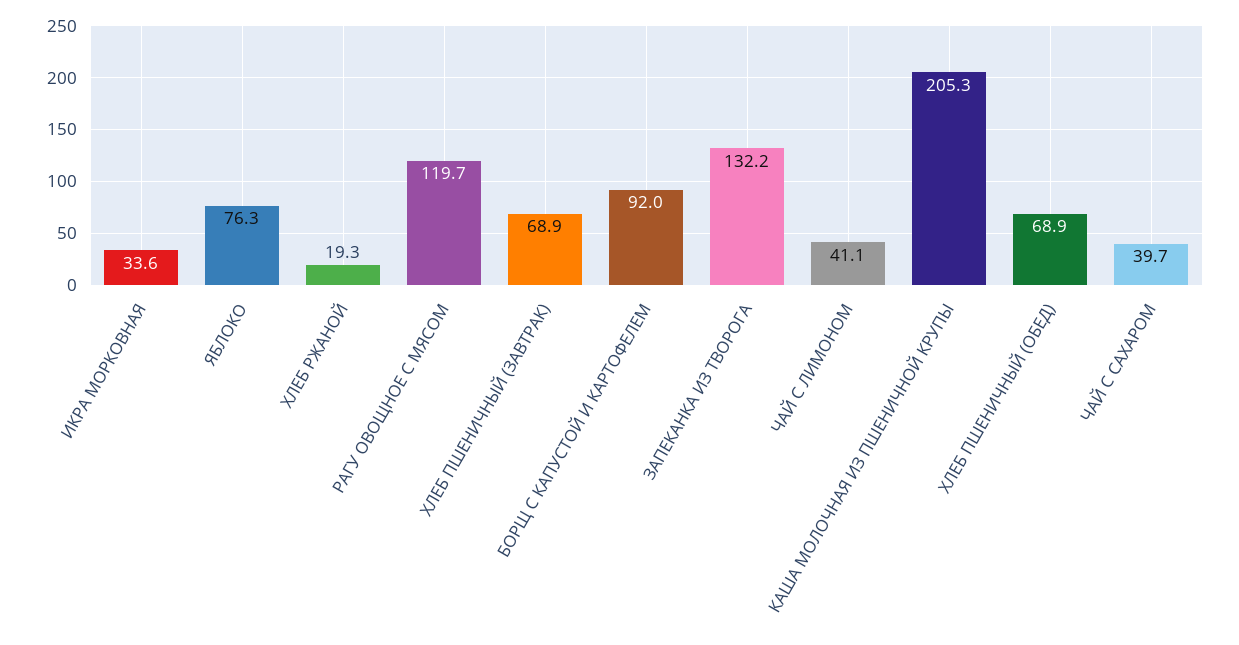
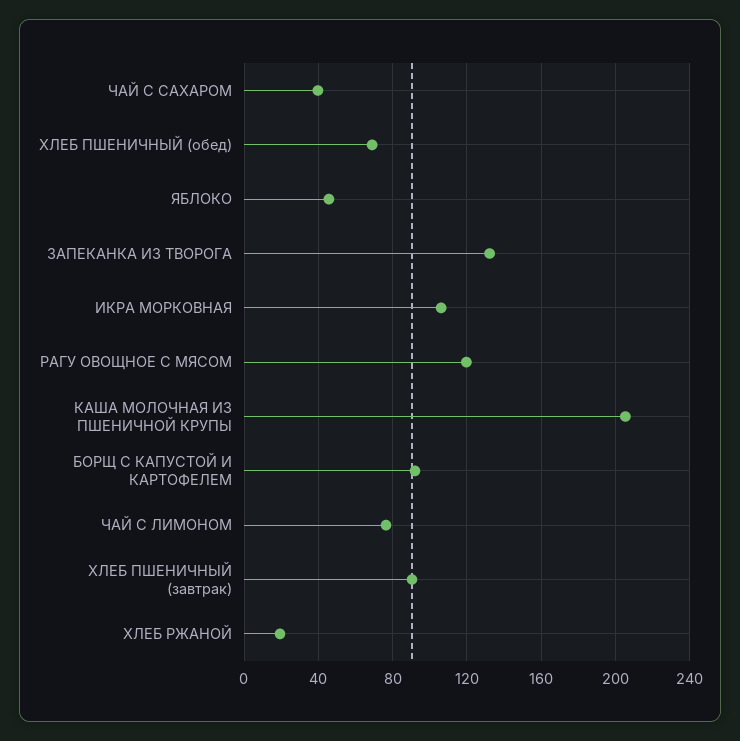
ИКРА МОРКОВНАЯ: 33.6 -> 105
ЯБЛОКО: 76.3 -> 45
ХЛЕБ ПШЕНИЧНЫЙ (ЗАВТРАК): 68.9 -> 90
ЧАЙ С ЛИМОНОМ: 41.1 -> 75

